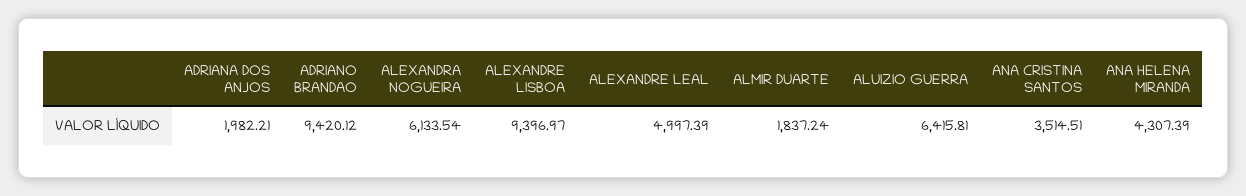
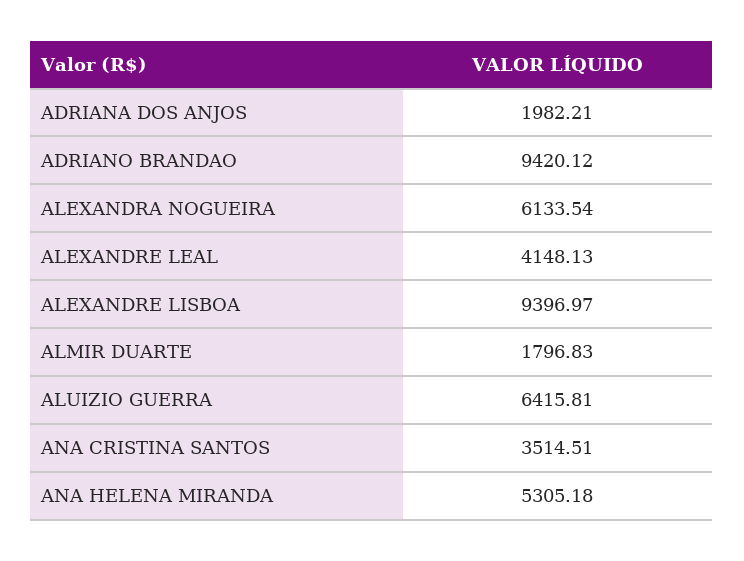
ALEXANDRE LEAL: 4997.39 -> 4148.13
ALMIR DUARTE: 1837.24 -> 1796.83
ANA HELENA MIRANDA: 4307.39 -> 5305.18

